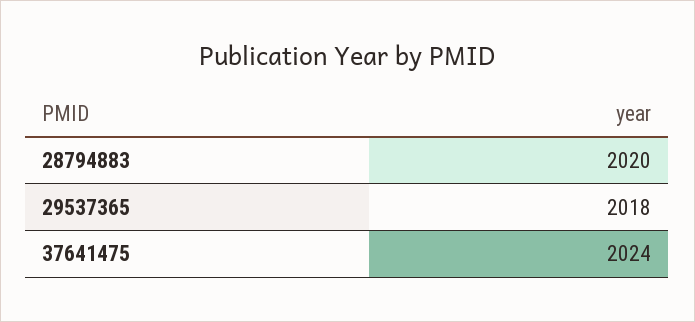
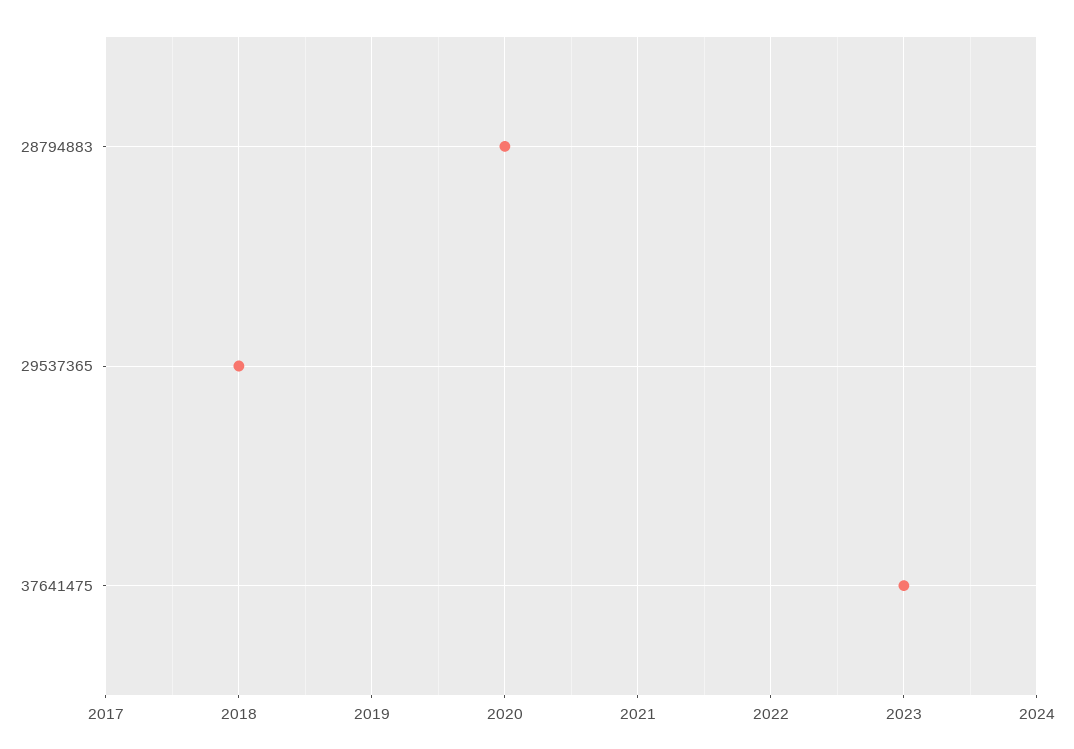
37641475: 2024 -> 2023

